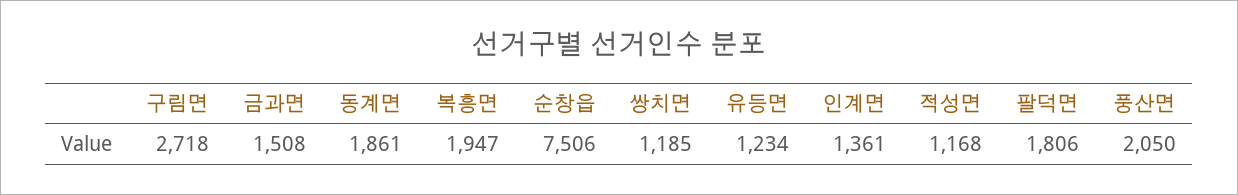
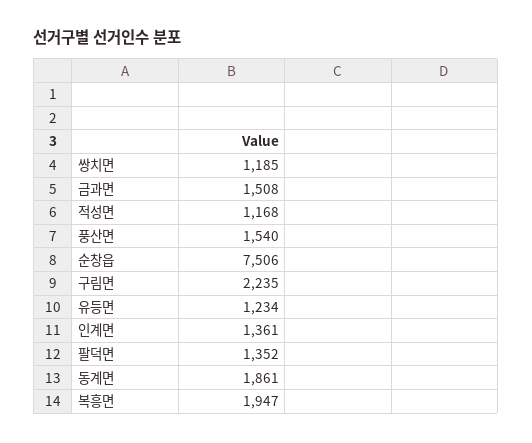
구림면: 2718 -> 2235
팔덕면: 1806 -> 1352
풍산면: 2050 -> 1540

